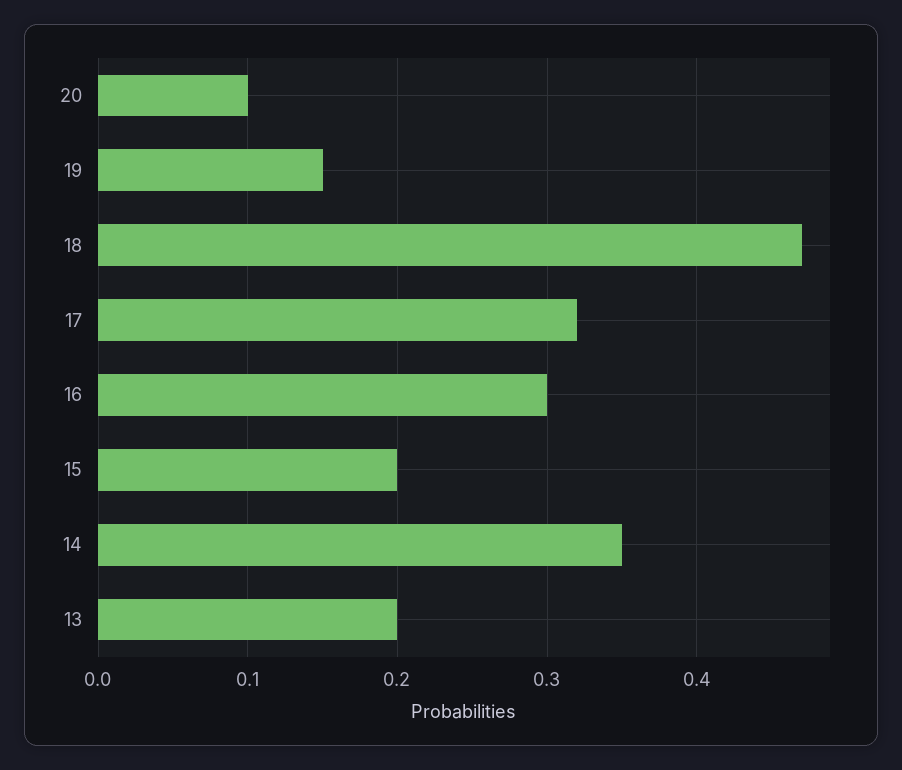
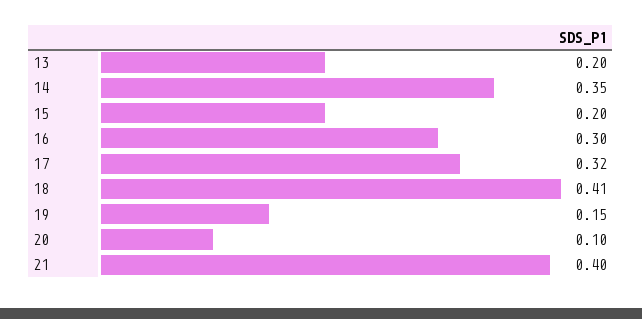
18: 0.47 -> 0.41
21: none -> 0.4

